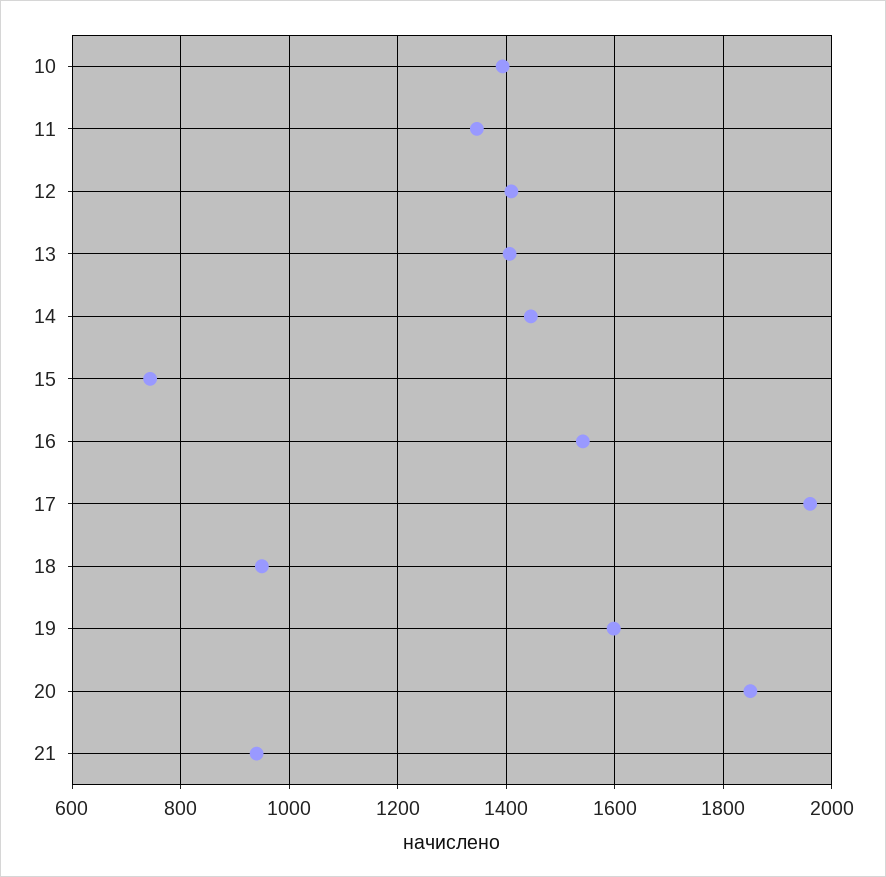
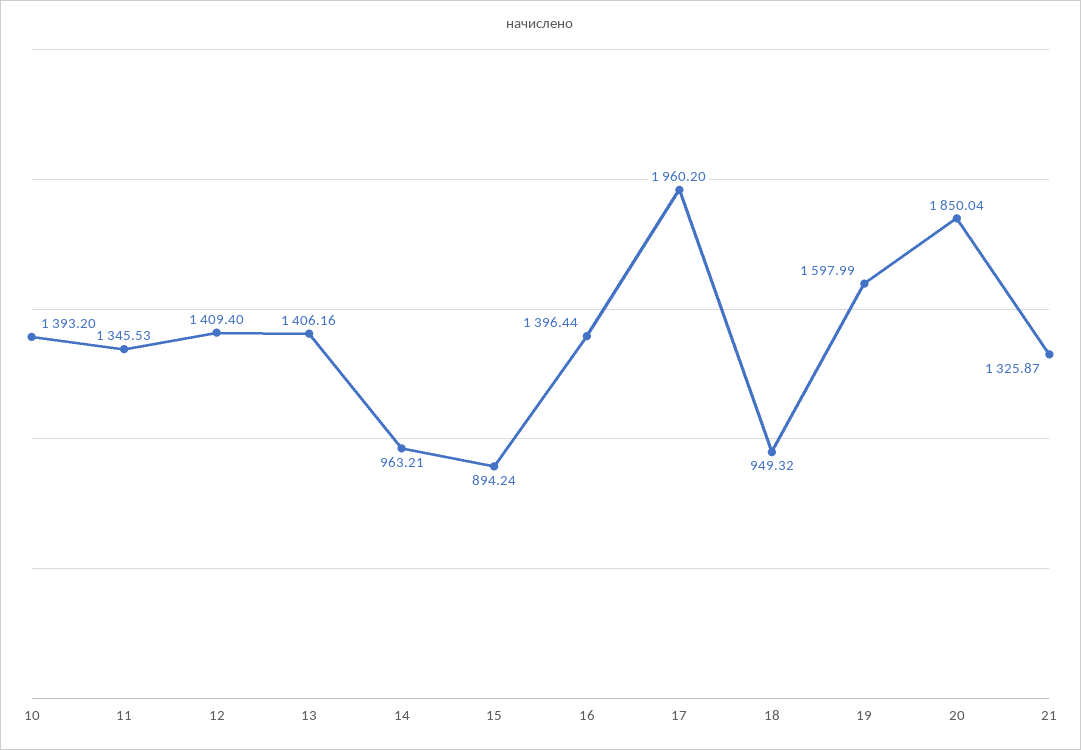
14: 1440 -> 963.21
15: 740 -> 894.24
16: 1540 -> 1396.44
21: 940 -> 1325.87

